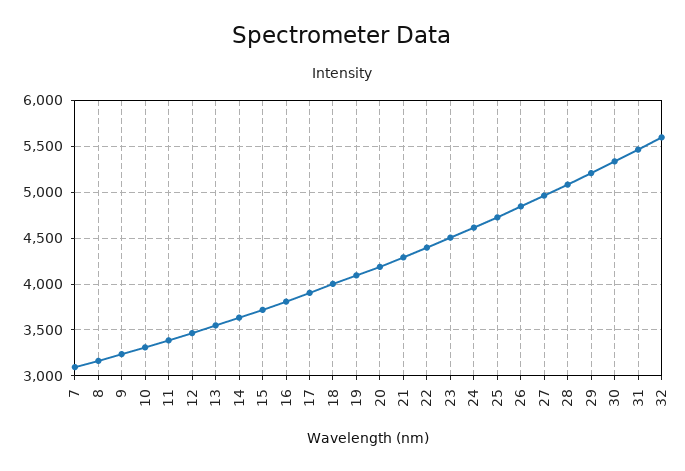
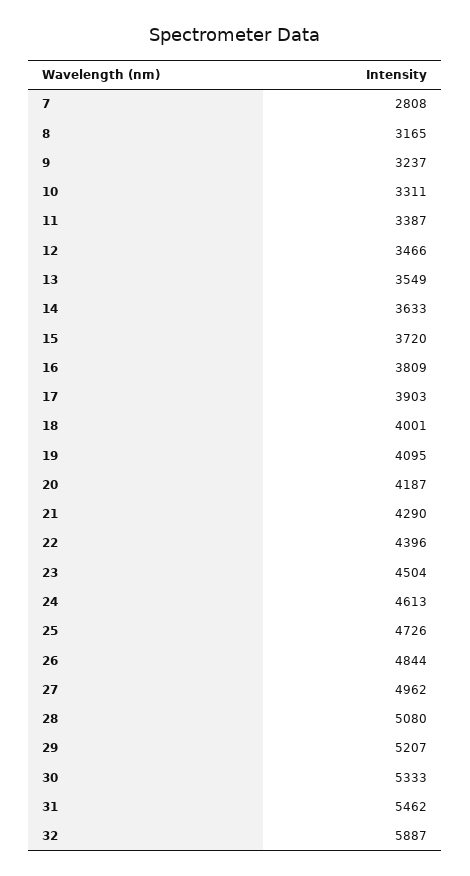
7: 3100 -> 2808
32: 5600 -> 5887

